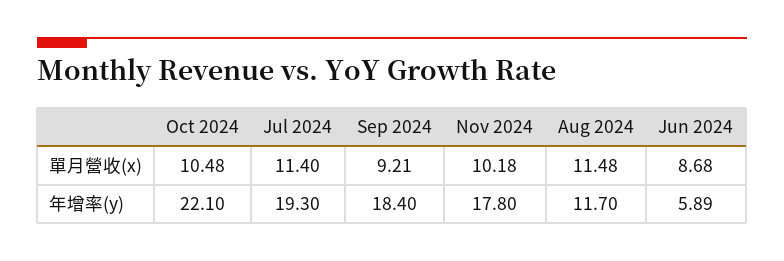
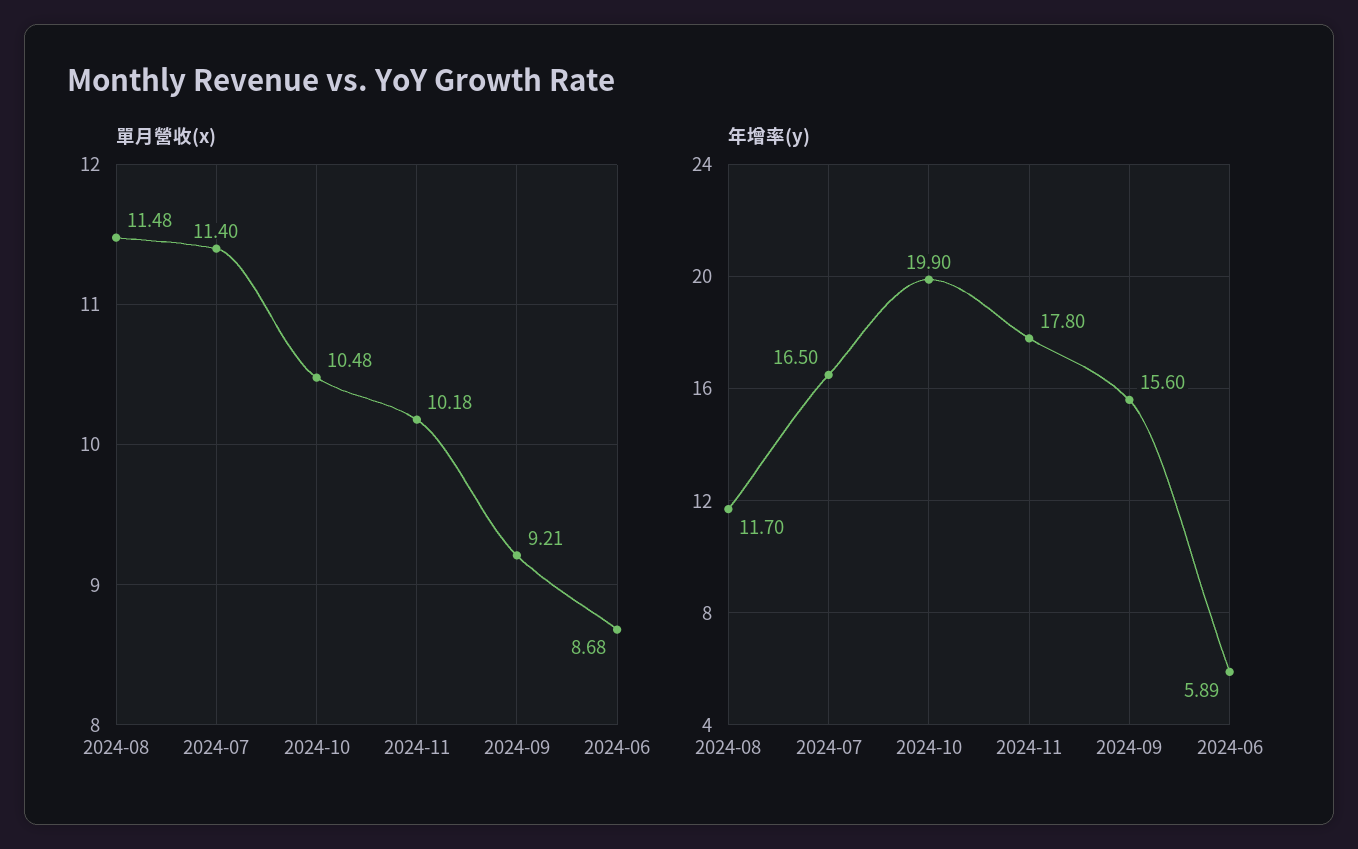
年增率(y), Oct 2024: 22.1 -> 19.9
年增率(y), Jul 2024: 19.3 -> 16.5
年增率(y), Sep 2024: 18.4 -> 15.6

